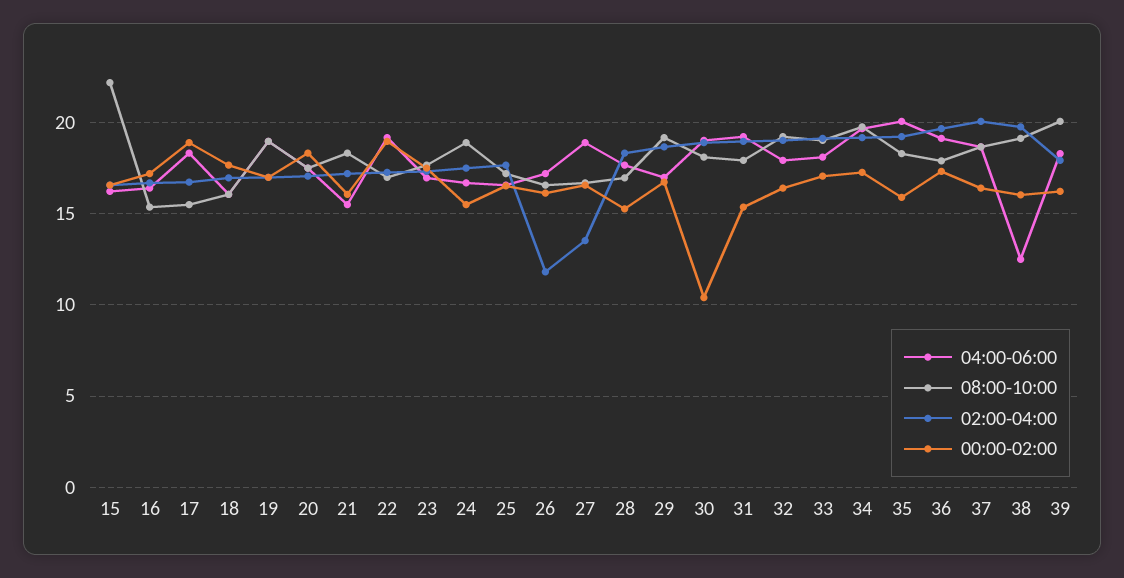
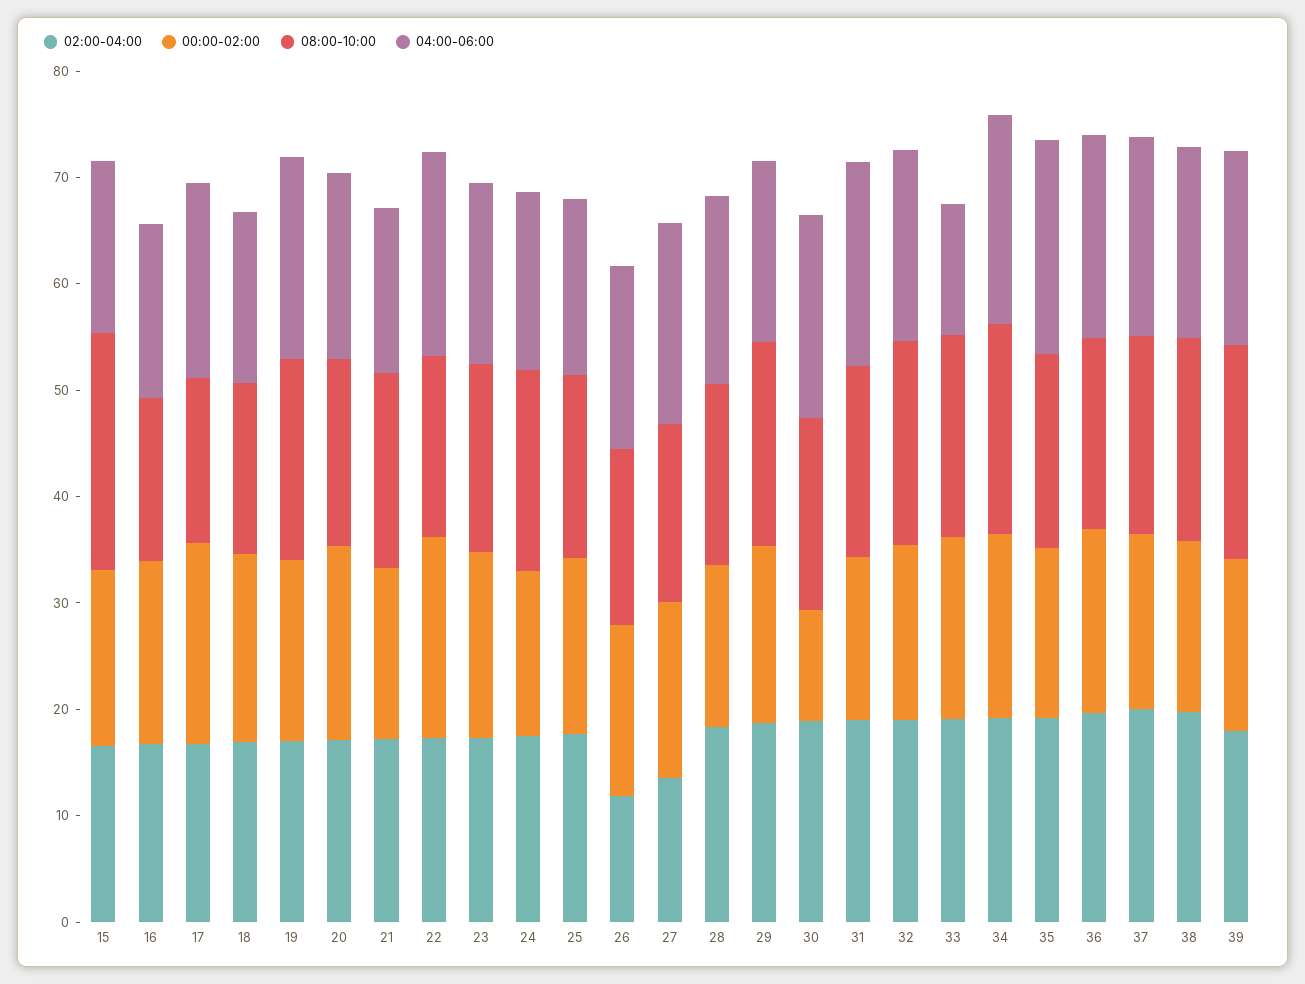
04:00-06:00, 33: 18 -> 12
04:00-06:00, 38: 12.5 -> 18

